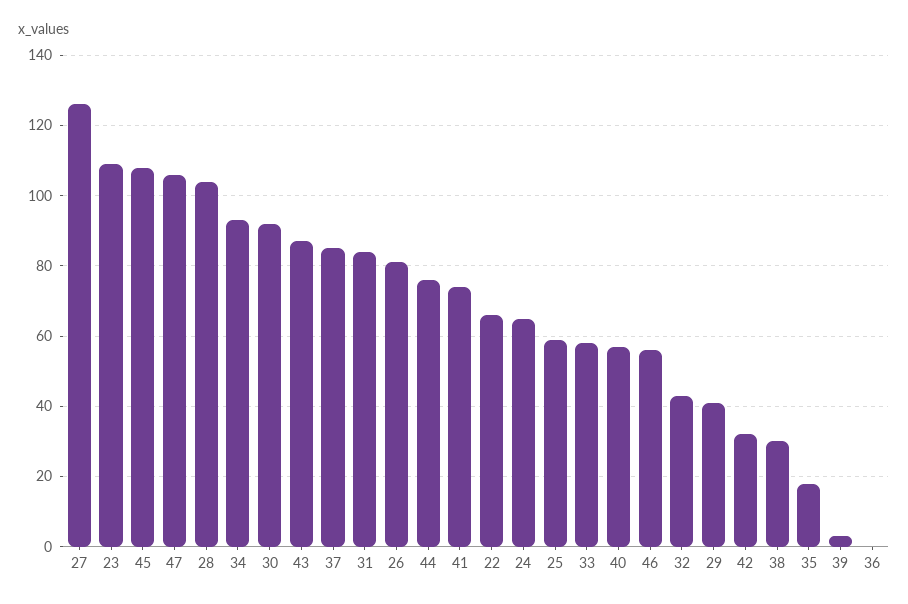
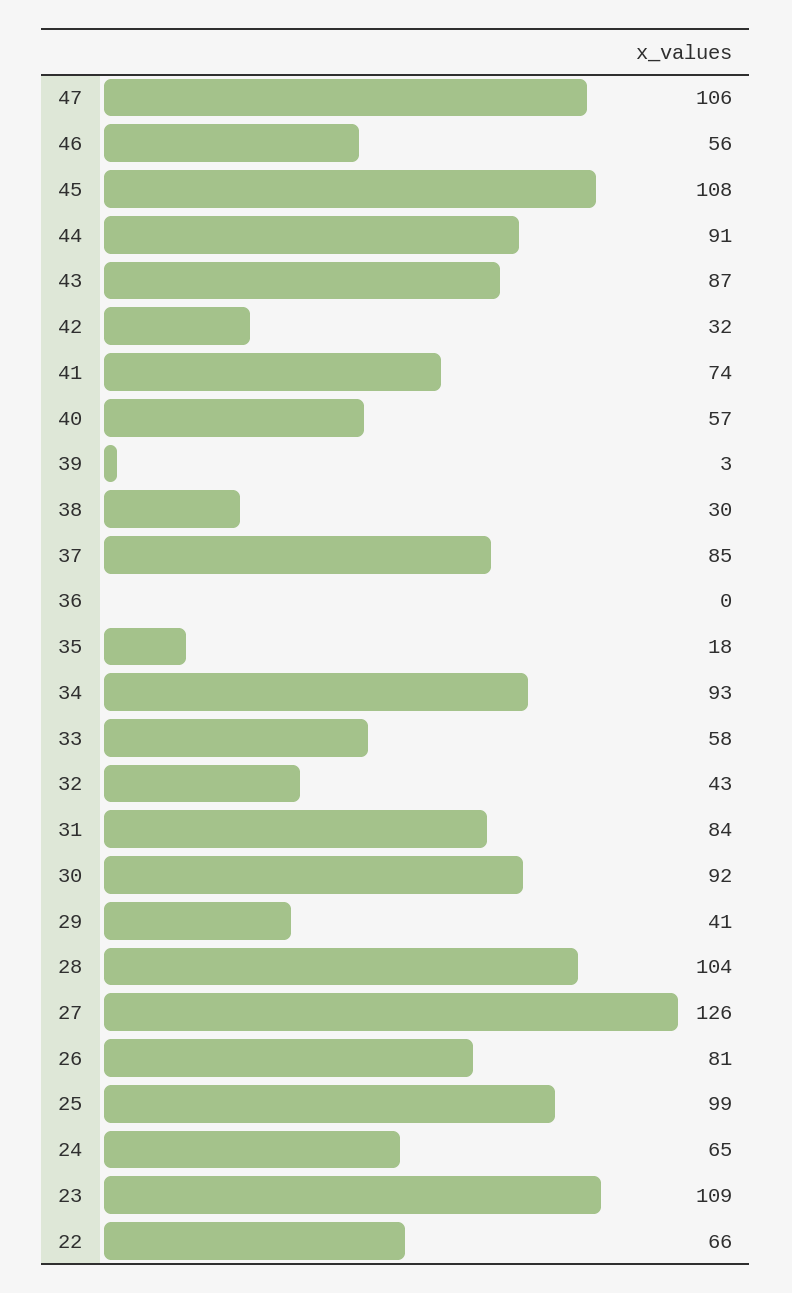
44: 75 -> 91
25: 60 -> 99

